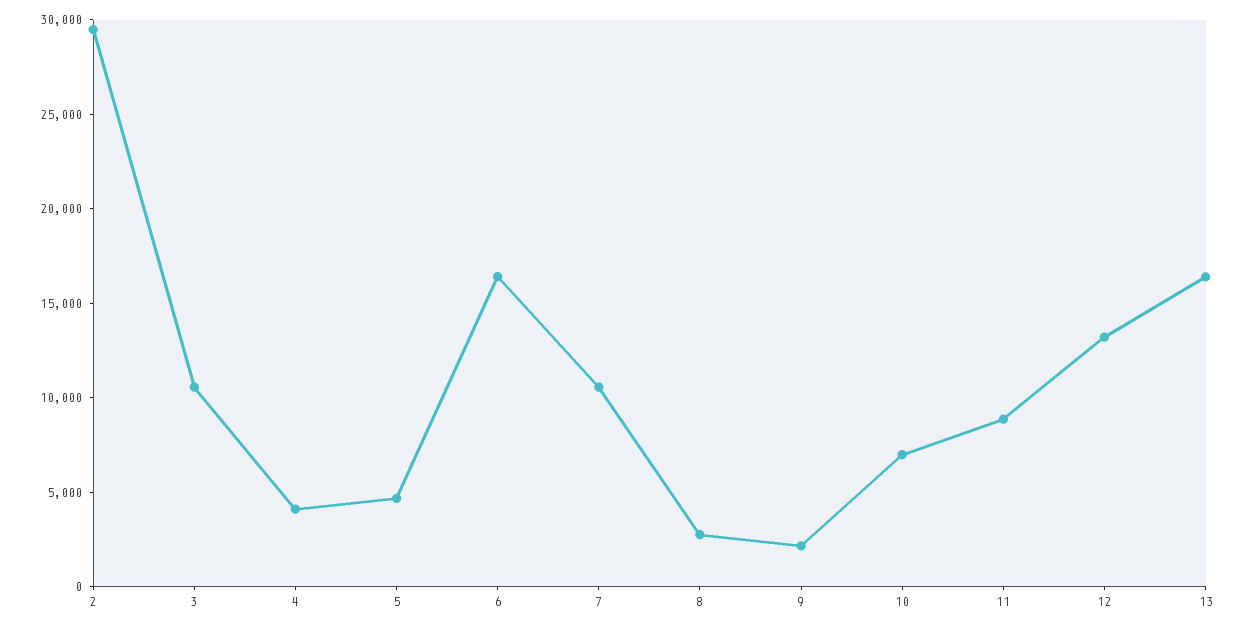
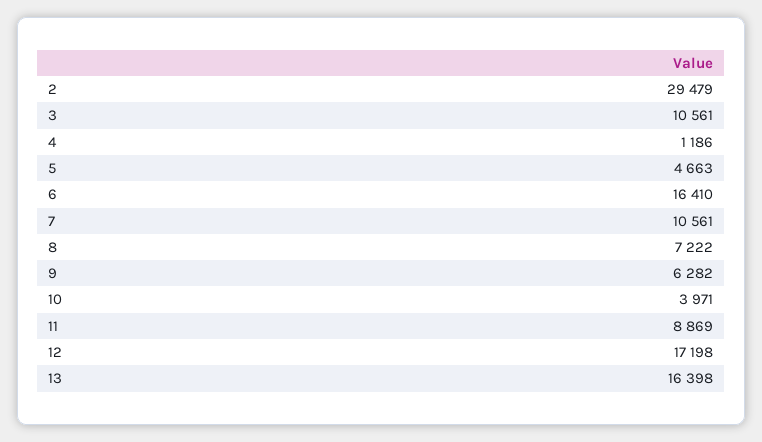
4: 4000 -> 1186
8: 3000 -> 7222
9: 2000 -> 6282
10: 7000 -> 3971
12: 13000 -> 17198

